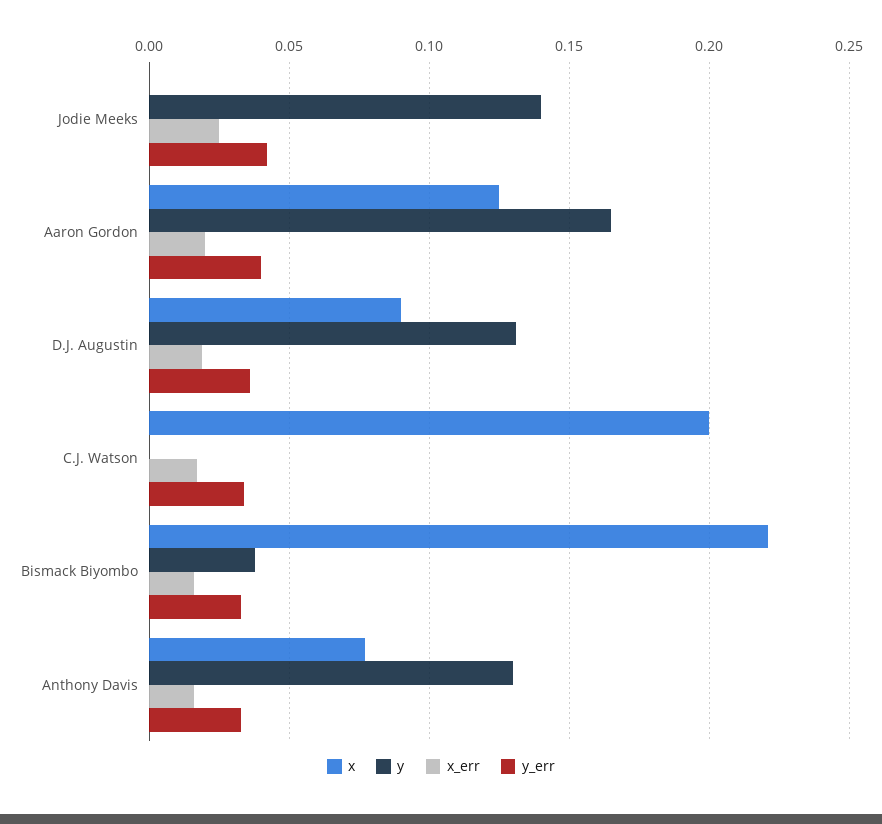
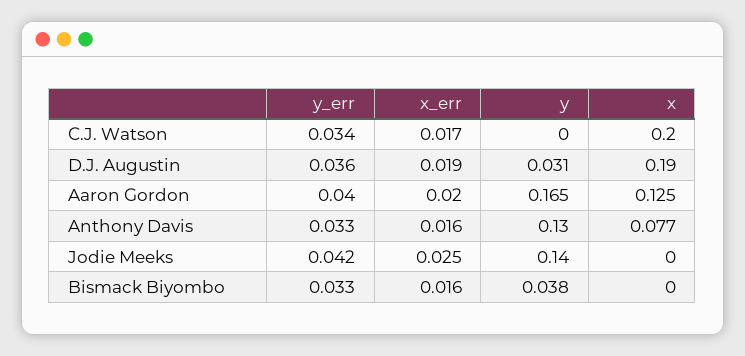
x, D.J. Augustin: 0.09 -> 0.19
y, D.J. Augustin: 0.13 -> 0.031
x, Bismack Biyombo: 0.22 -> 0

